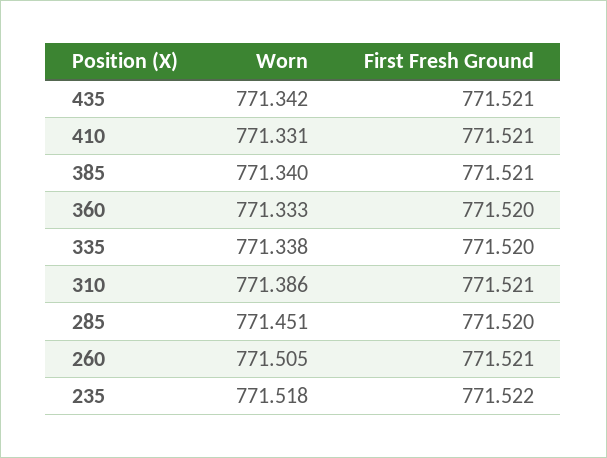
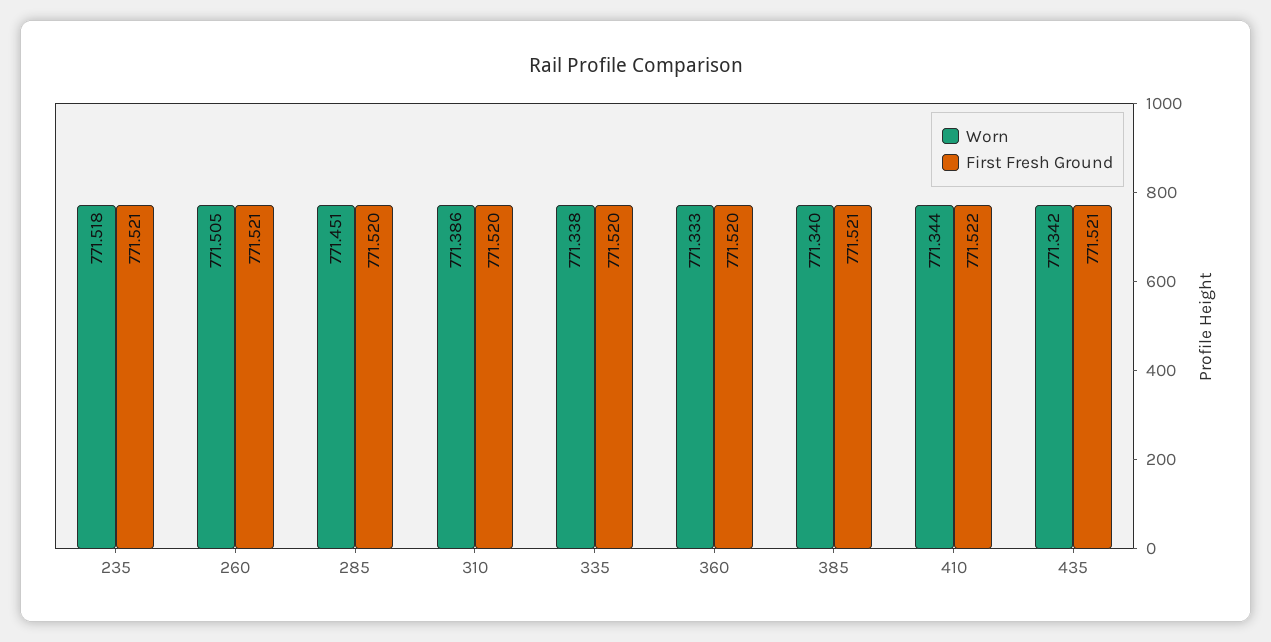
Worn, 410: 771.331 -> 771.344
First Fresh Ground, 410: 771.521 -> 771.522
First Fresh Ground, 310: 771.521 -> 771.52
First Fresh Ground, 235: 771.522 -> 771.521

